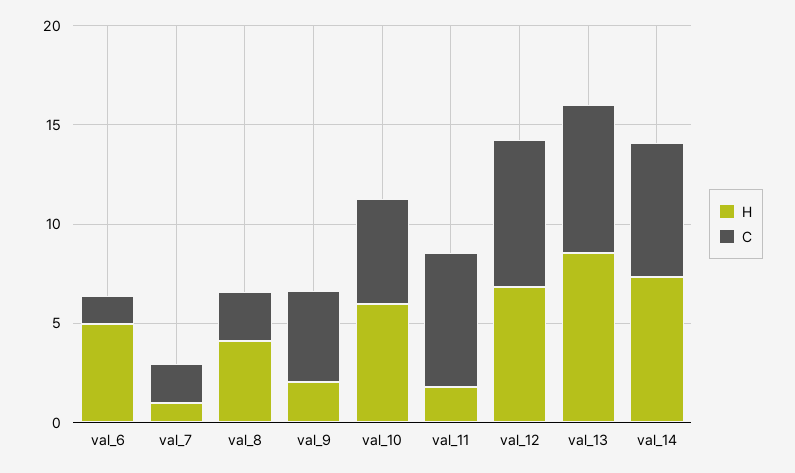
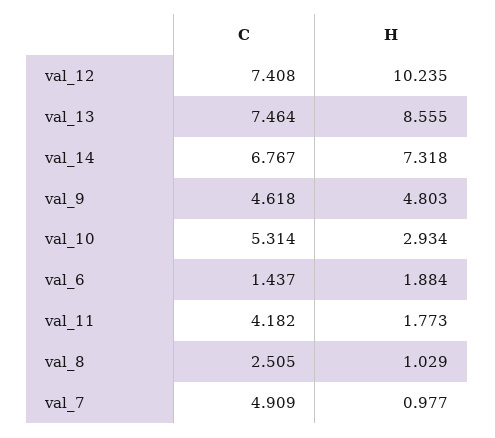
H, val_6: 5 -> 1.884
C, val_7: 2 -> 4.909
H, val_8: 4 -> 1.029
H, val_9: 2 -> 4.803
H, val_10: 6 -> 2.934
C, val_11: 7 -> 4.182
H, val_12: 7 -> 10.235

